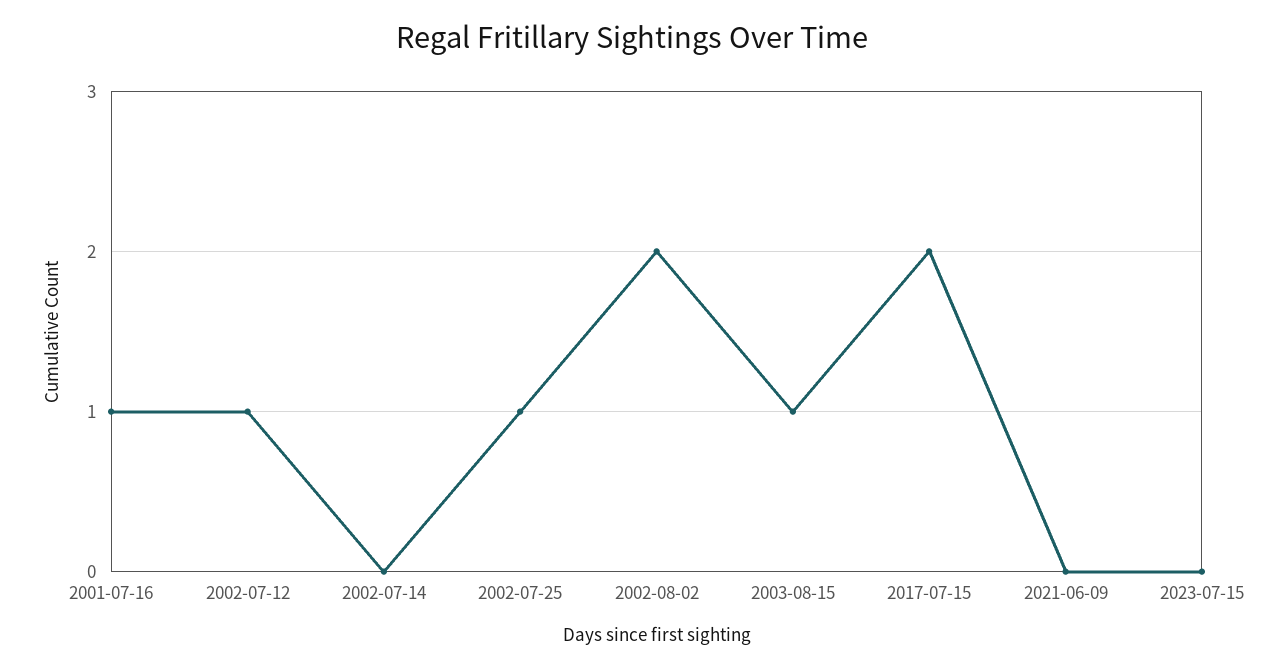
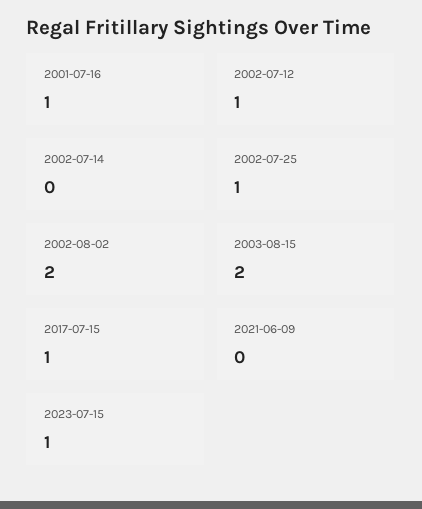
2003-08-15: 1 -> 2
2017-07-15: 2 -> 1
2023-07-15: 0 -> 1

